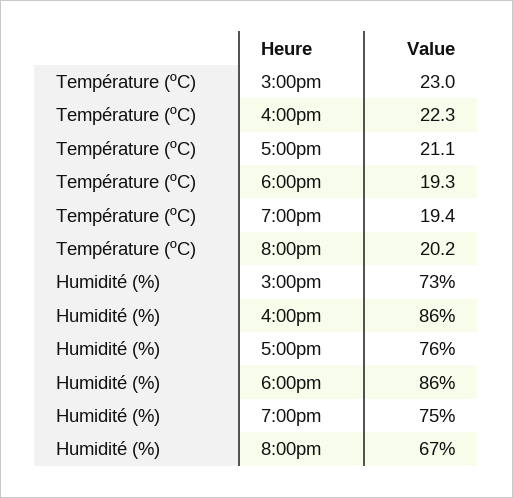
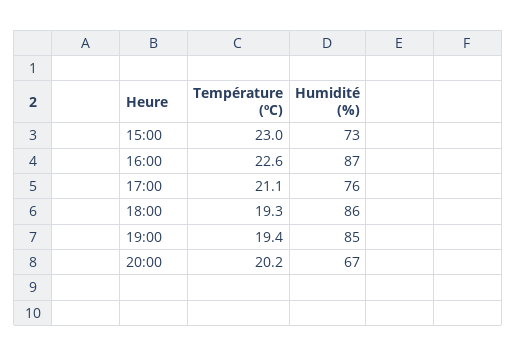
Température (ºC), 4:00pm: 22.3 -> 22.6
Humidité (%), 4:00pm: 86 -> 87
Humidité (%), 7:00pm: 75 -> 85

